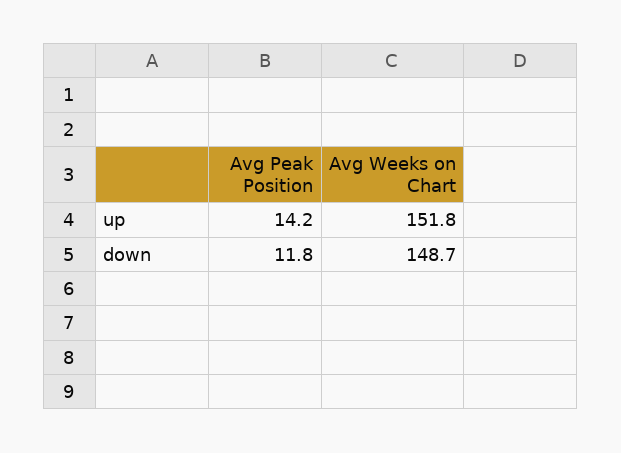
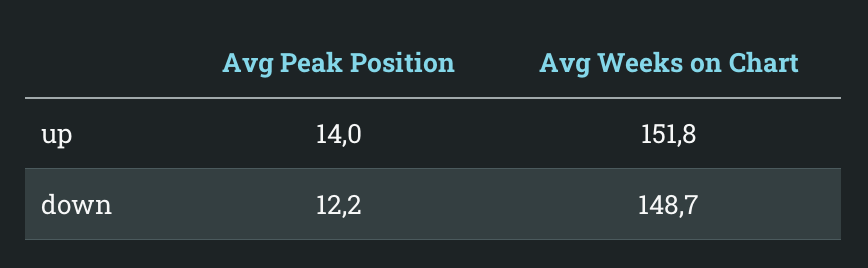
Avg Peak Position, up: 14.2 -> 14
Avg Peak Position, down: 11.8 -> 12.2

